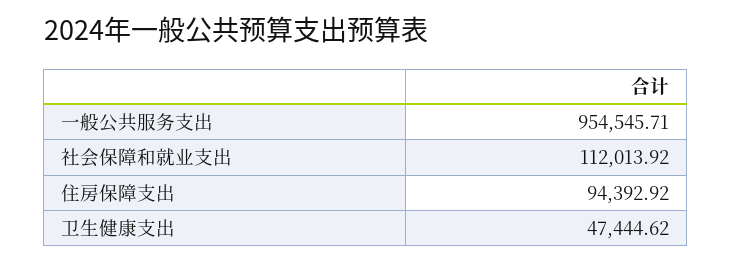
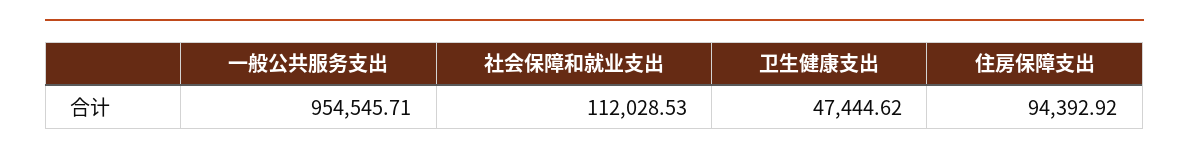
社会保障和就业支出: 112013.92 -> 112028.53

